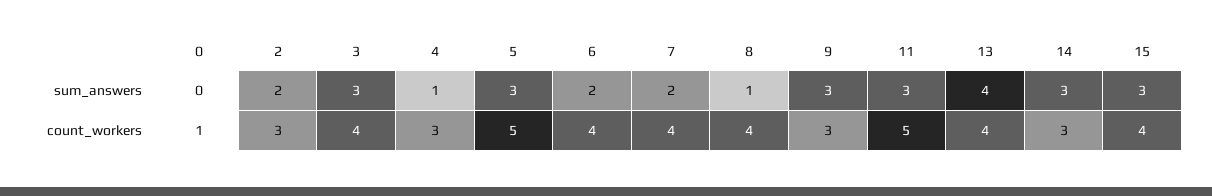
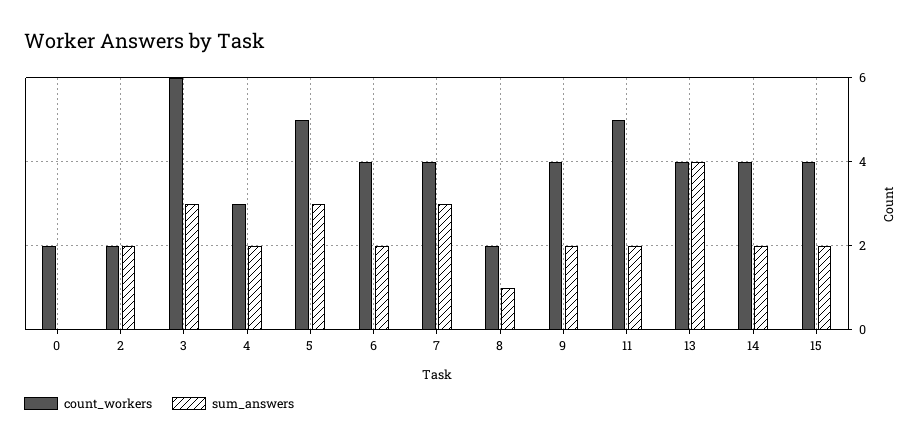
sum_answers, 4: 1 -> 2
sum_answers, 7: 2 -> 3
sum_answers, 9: 3 -> 2
sum_answers, 11: 3 -> 2
sum_answers, 14: 3 -> 2
sum_answers, 15: 3 -> 2
count_workers, 0: 1 -> 2
count_workers, 2: 3 -> 2
count_workers, 3: 4 -> 6
count_workers, 8: 4 -> 2
count_workers, 9: 3 -> 4
count_workers, 14: 3 -> 4

